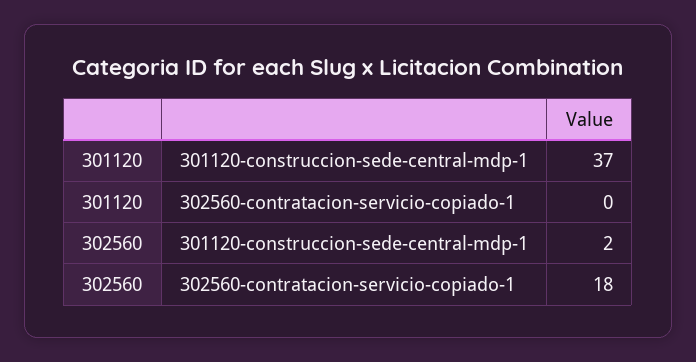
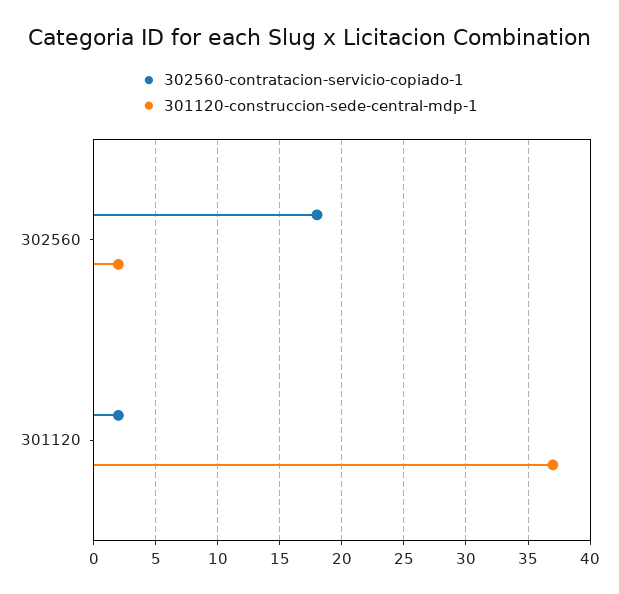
302560-contratacion-servicio-copiado-1, 301120: 0 -> 2

